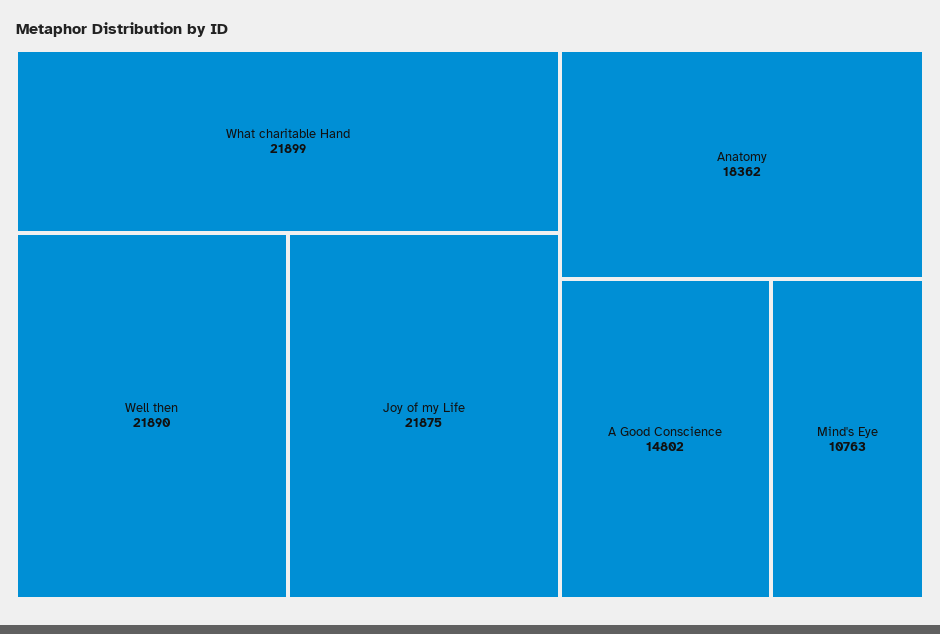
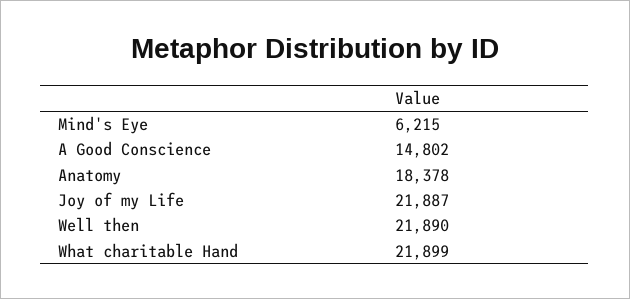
Joy of my Life: 21875 -> 21887
Anatomy: 18362 -> 18378
Mind's Eye: 10763 -> 6215

